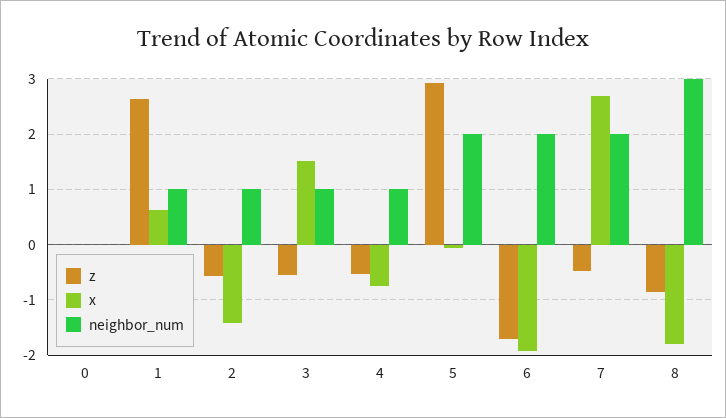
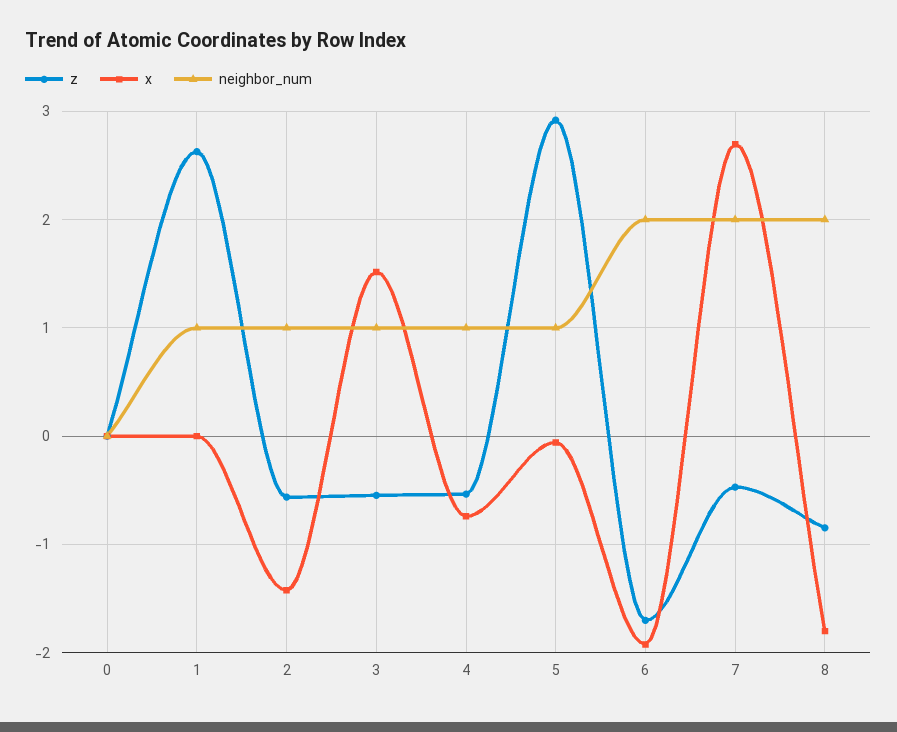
x, 1: 0.6 -> 0
neighbor_num, 5: 2 -> 1
neighbor_num, 8: 3 -> 2

